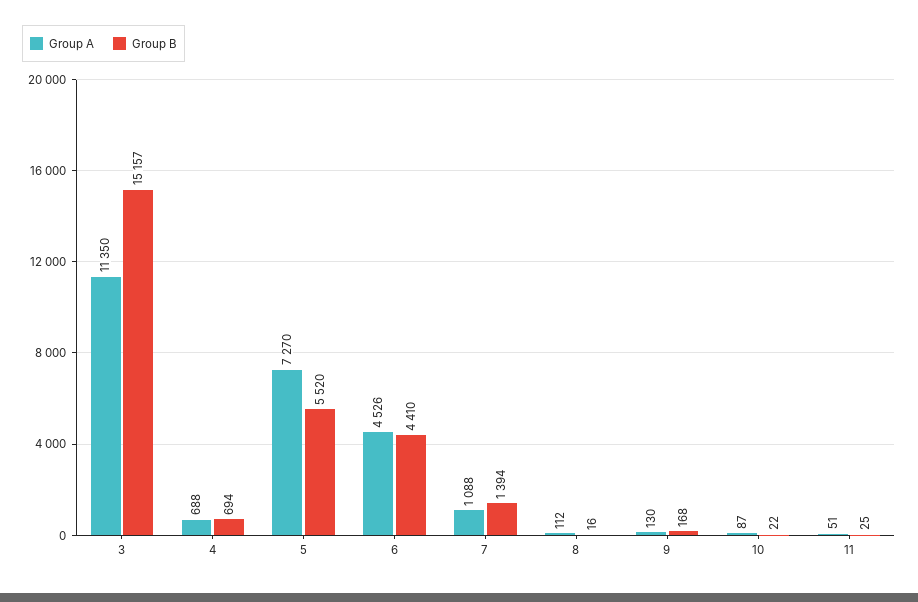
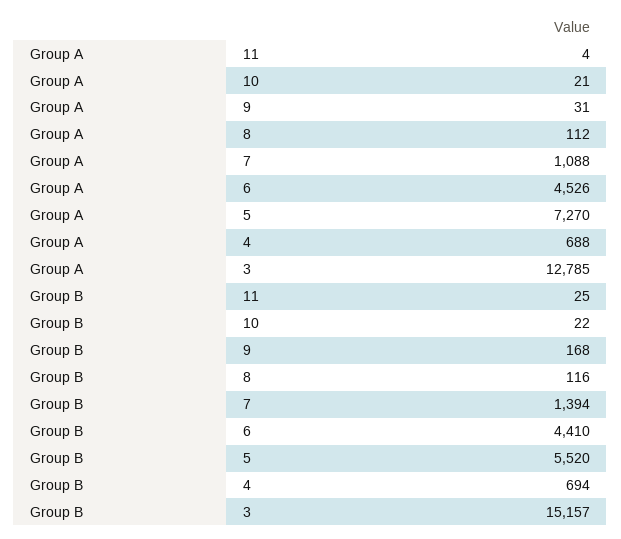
Group A, 3: 11350 -> 12785
Group B, 8: 16 -> 116
Group A, 9: 130 -> 31
Group A, 10: 87 -> 21
Group A, 11: 51 -> 4

